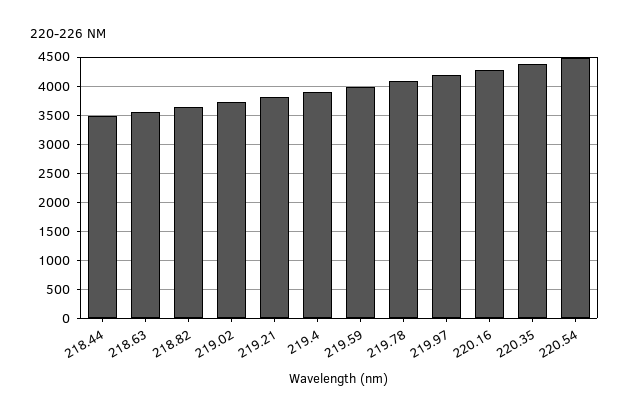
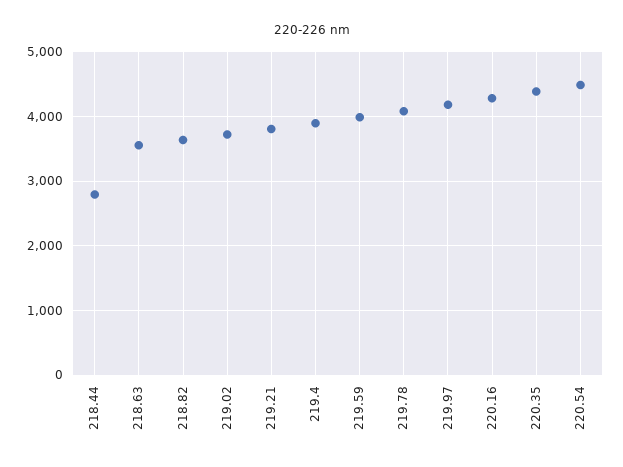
218.44: 3500 -> 2800

